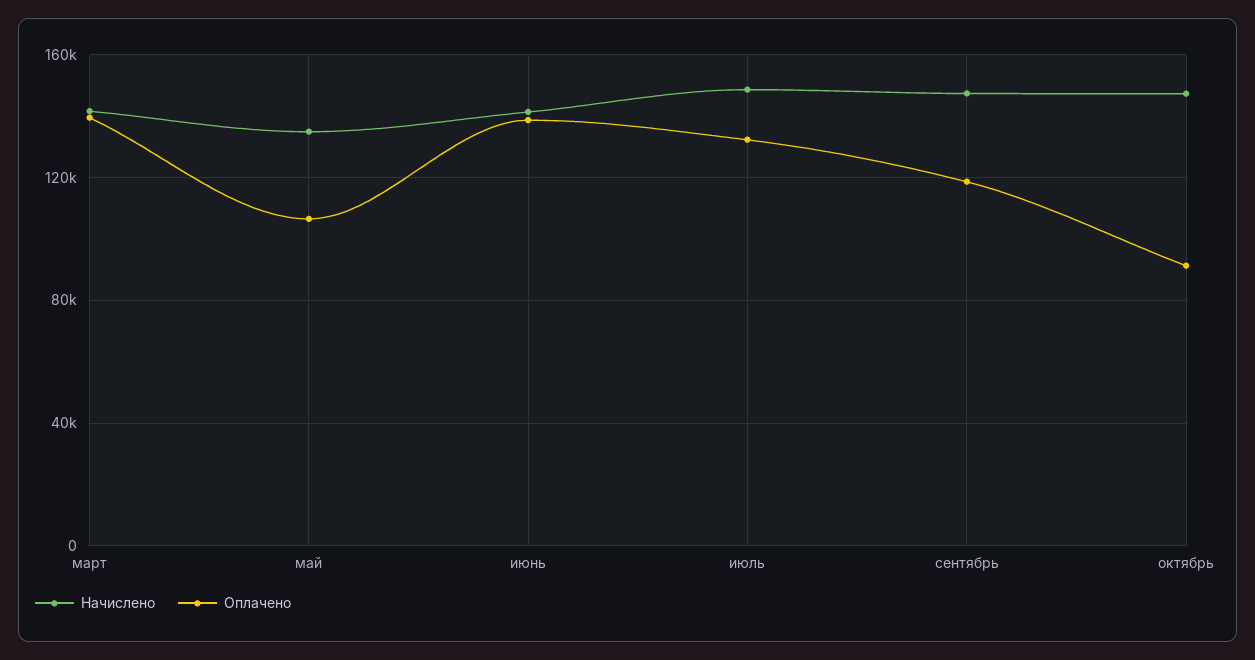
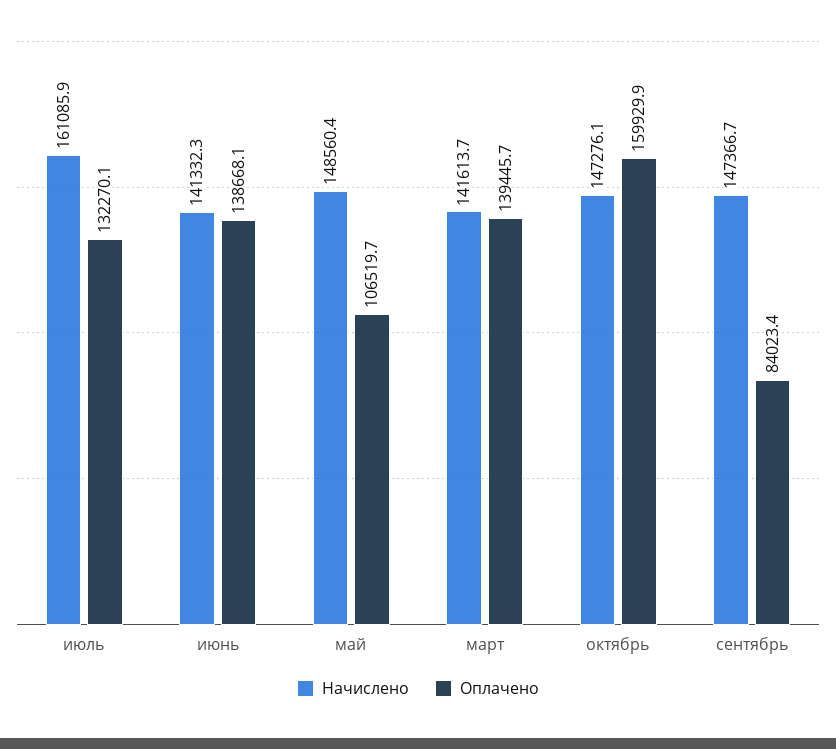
Начислено, май: 135000 -> 148560.4
Начислено, июль: 150000 -> 161085.9
Оплачено, сентябрь: 120000 -> 84023.4
Оплачено, октябрь: 90000 -> 159929.9

